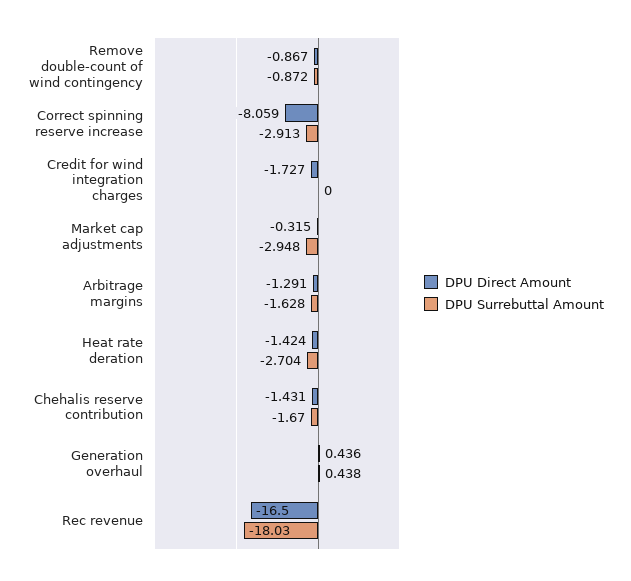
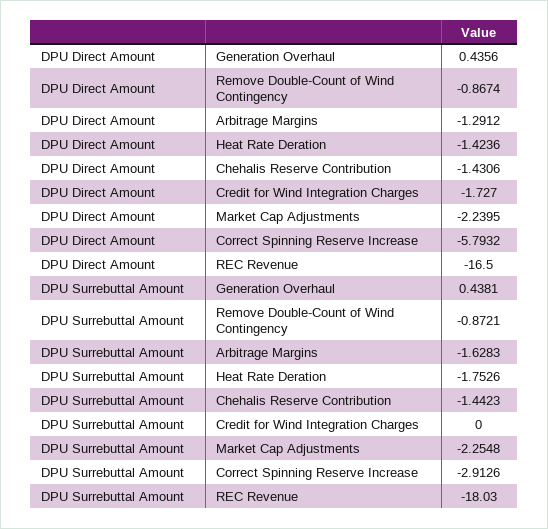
DPU Direct Amount, Correct spinning reserve increase: -8.059 -> -5.7932
DPU Direct Amount, Market cap adjustments: -0.315 -> -2.2395
DPU Surrebuttal Amount, Market cap adjustments: -2.948 -> -2.2548
DPU Surrebuttal Amount, Heat rate deration: -2.704 -> -1.7526
DPU Surrebuttal Amount, Chehalis reserve contribution: -1.67 -> -1.4423

